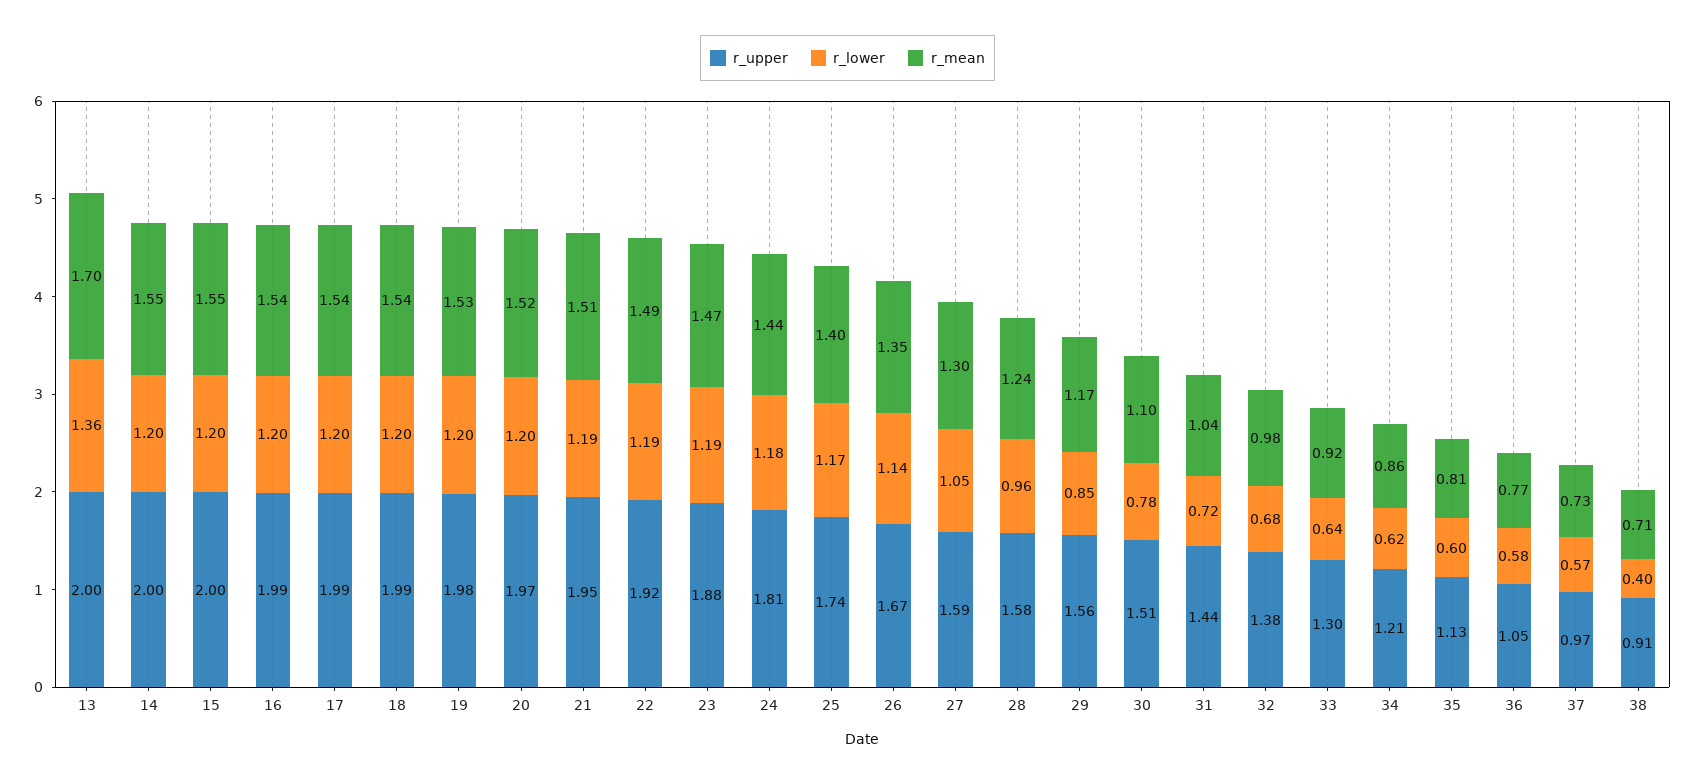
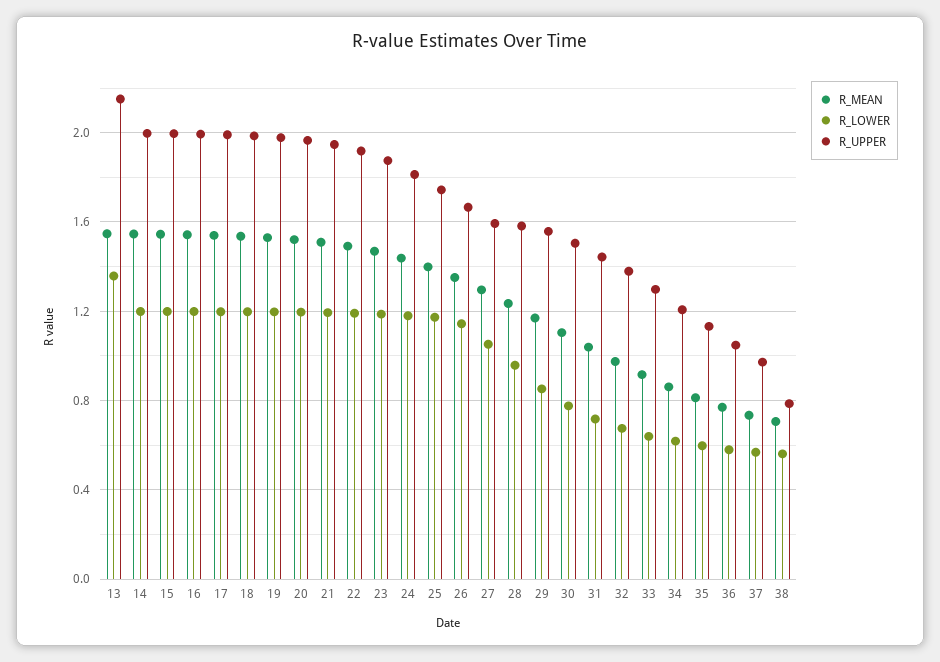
r_upper, 13: 2 -> 2.15
r_mean, 13: 1.7 -> 1.55
r_upper, 38: 0.91 -> 0.8
r_lower, 38: 0.4 -> 0.55

